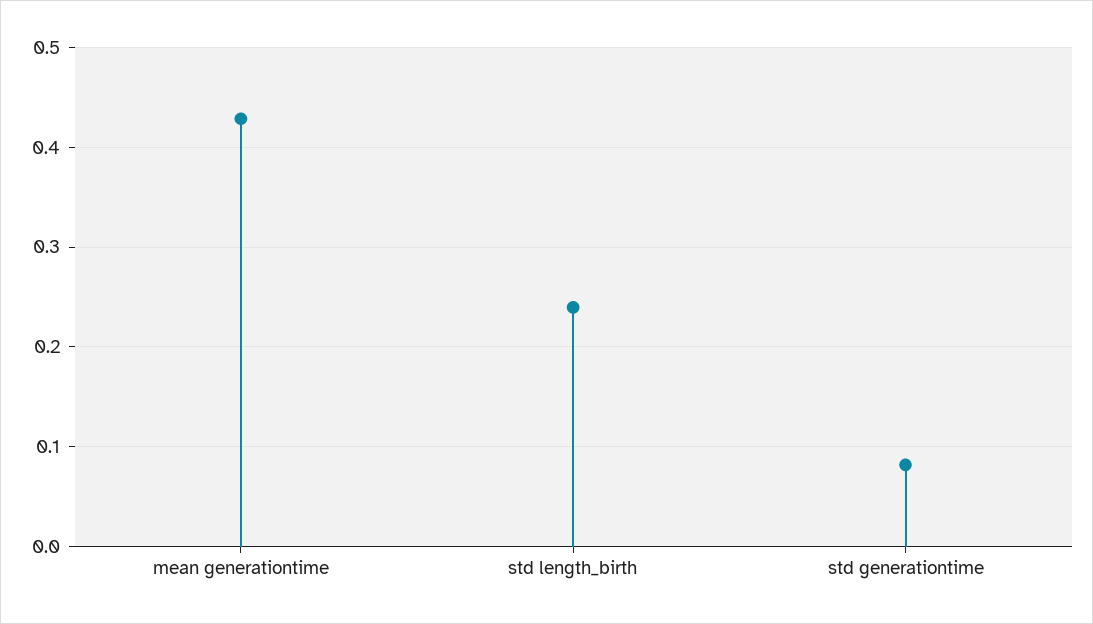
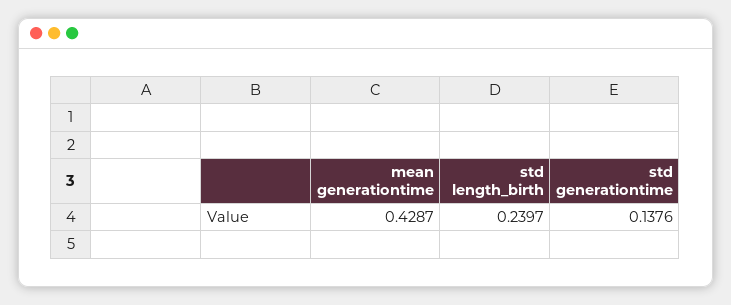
std generationtime: 0.08 -> 0.1376

